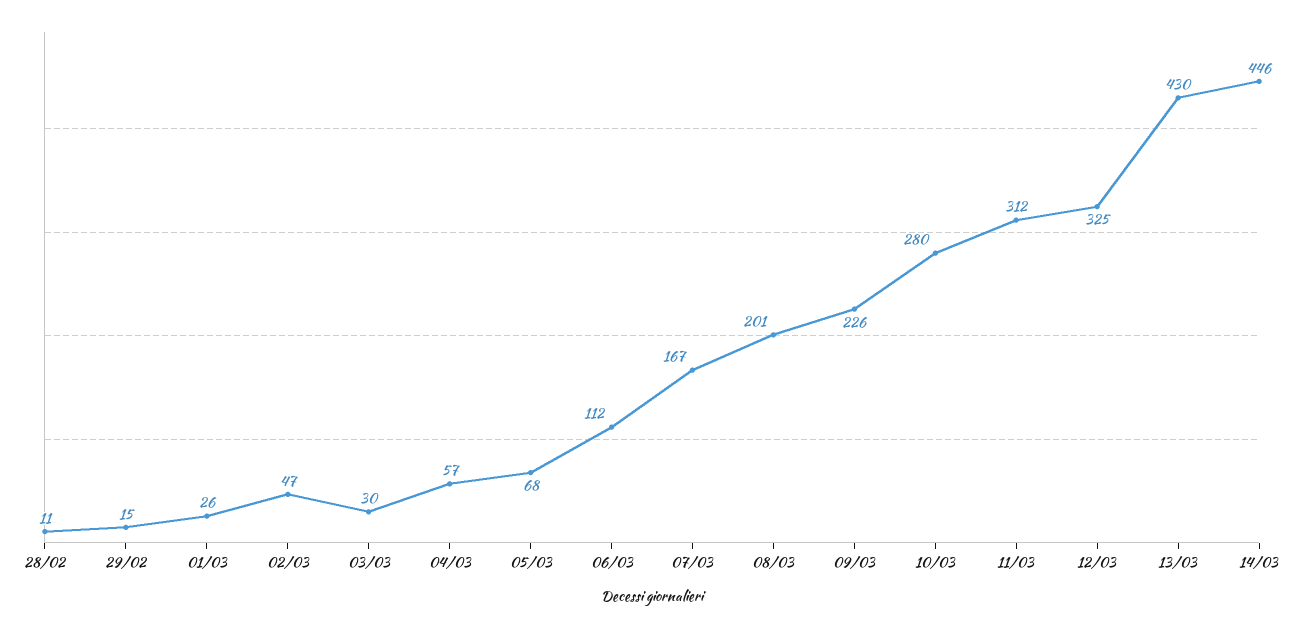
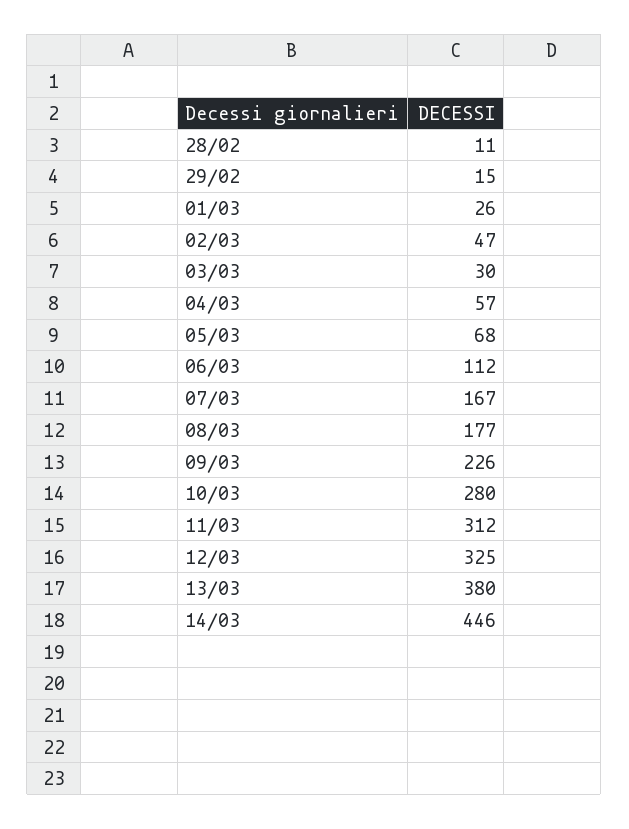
08/03: 201 -> 177
13/03: 430 -> 380

